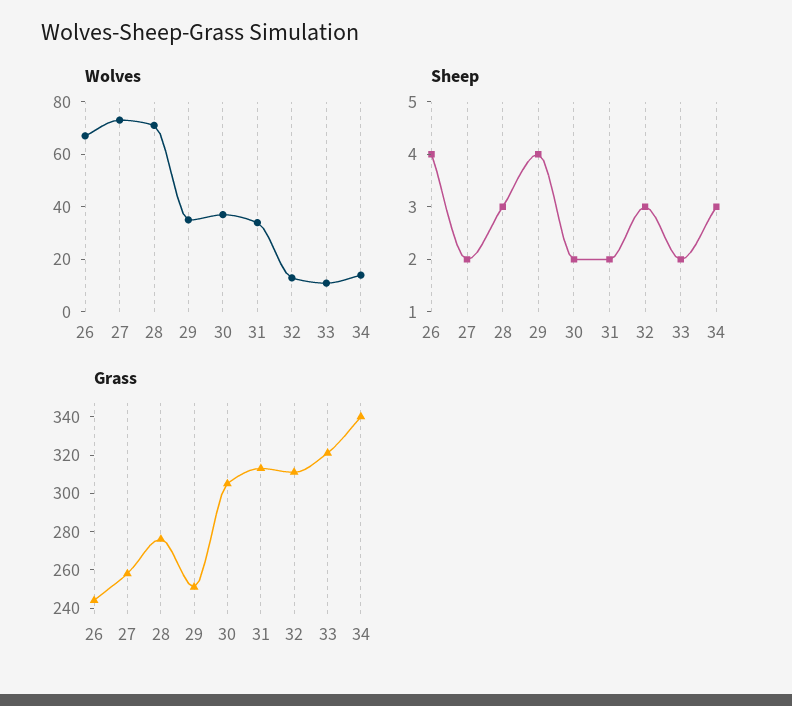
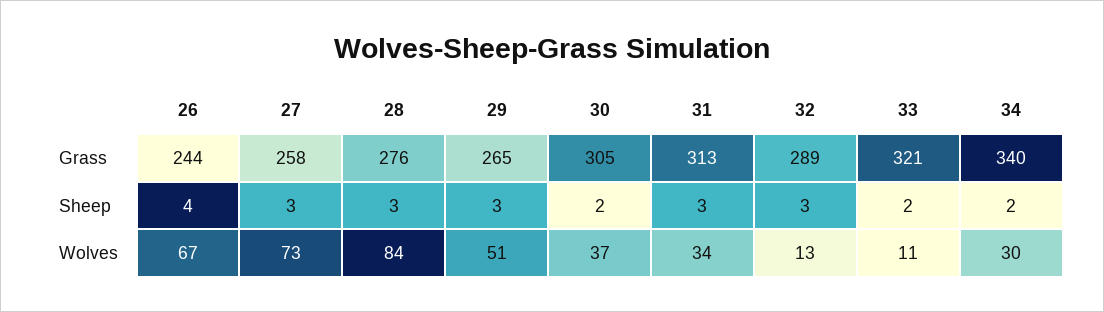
Wolves, 28: 70 -> 84
Wolves, 29: 35 -> 51
Wolves, 34: 15 -> 30
Sheep, 27: 2 -> 3
Sheep, 29: 4 -> 3
Sheep, 31: 2 -> 3
Sheep, 34: 3 -> 2
Grass, 29: 250 -> 265
Grass, 32: 310 -> 289

